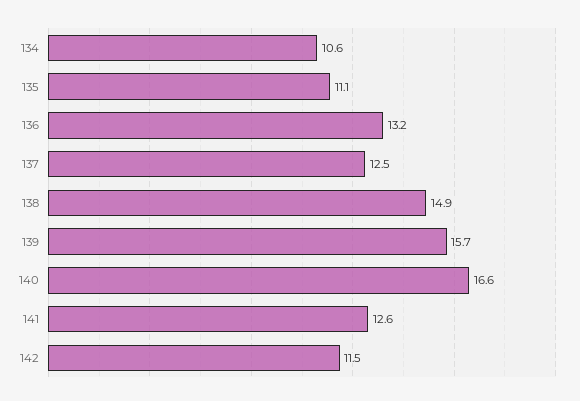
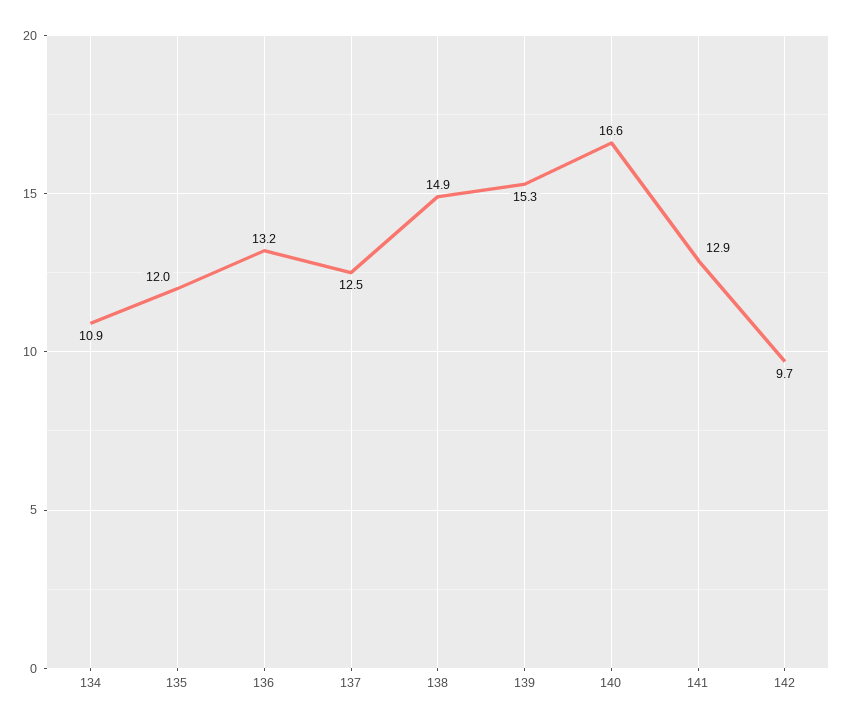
134: 10.6 -> 10.9
135: 11.1 -> 12
139: 15.7 -> 15.3
141: 12.6 -> 12.9
142: 11.5 -> 9.7

